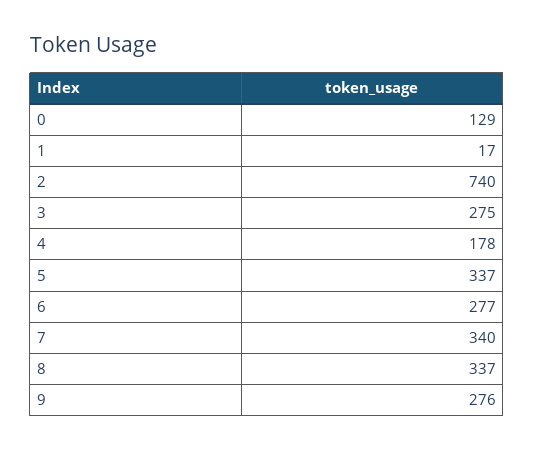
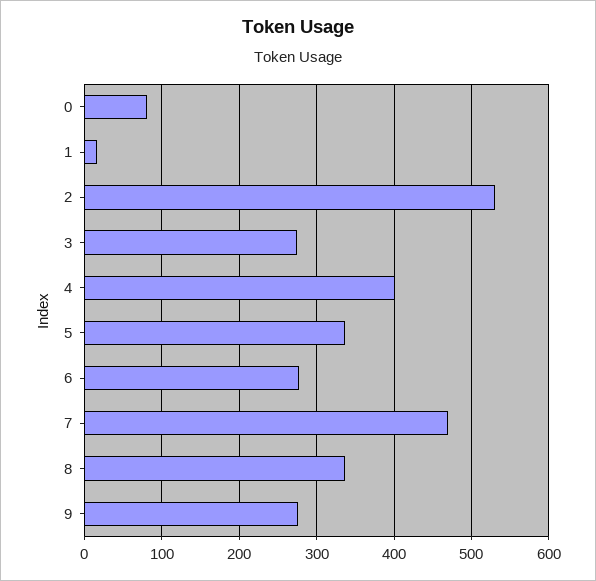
0: 129 -> 80
2: 740 -> 530
4: 178 -> 400
7: 340 -> 470

